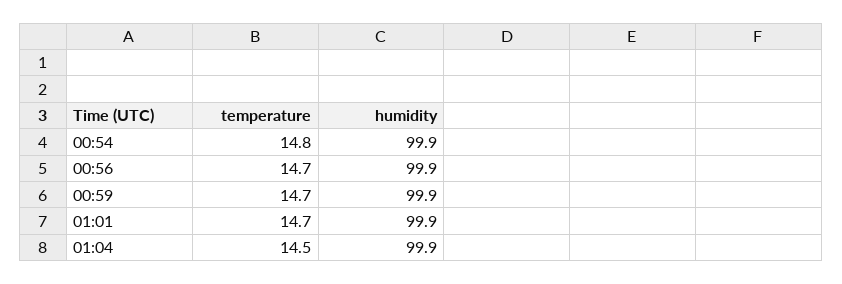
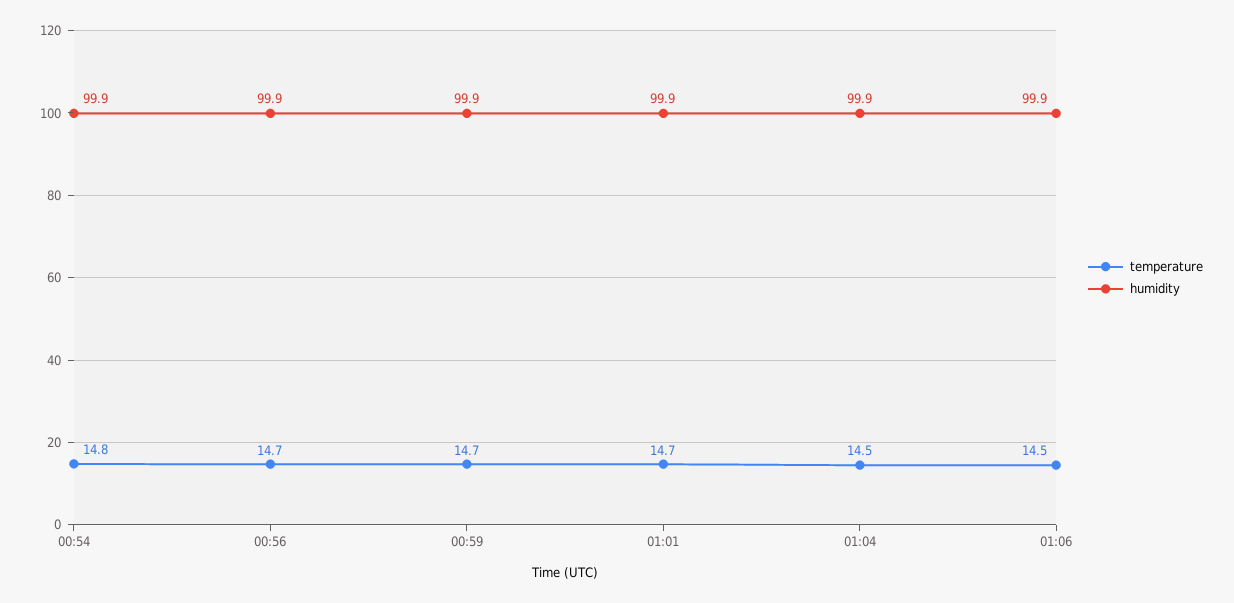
temperature, 01:06: none -> 14.5
humidity, 01:06: none -> 99.9

